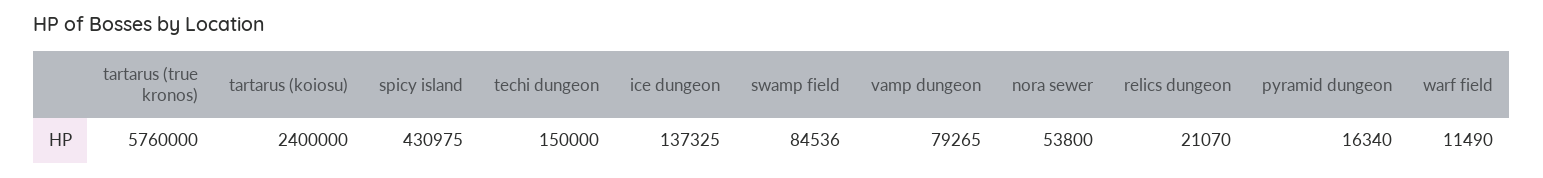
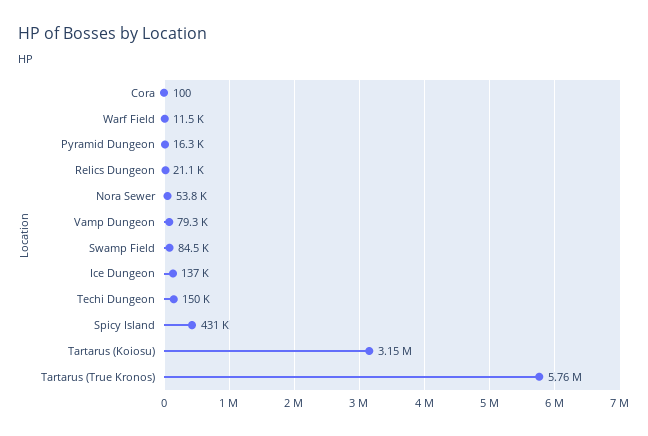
tartarus (koiosu): 2400000 -> 3150000
Cora: none -> 100

